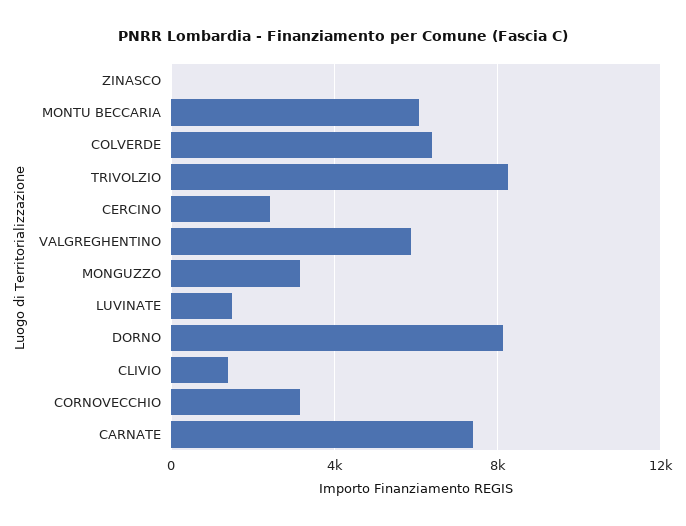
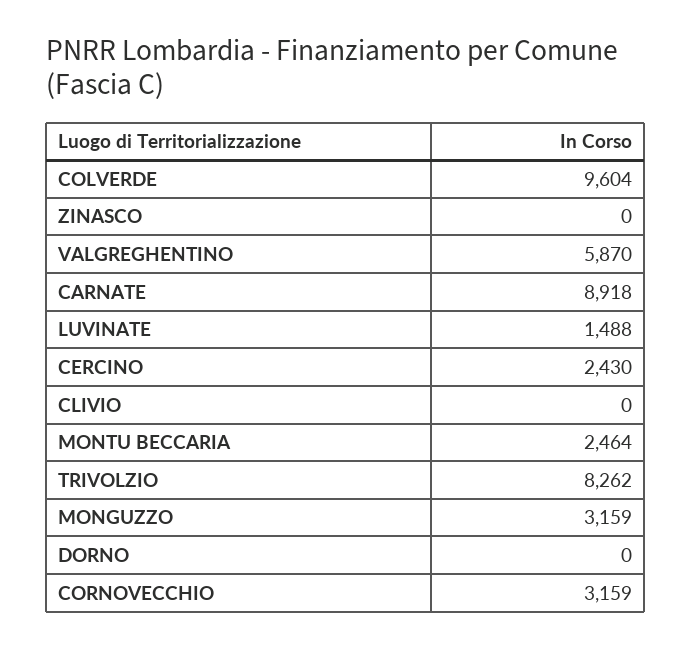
MONTU BECCARIA: 6000 -> 2464
COLVERDE: 6500 -> 9604
DORNO: 8000 -> 0
CLIVIO: 1500 -> 0
CARNATE: 7500 -> 8918

